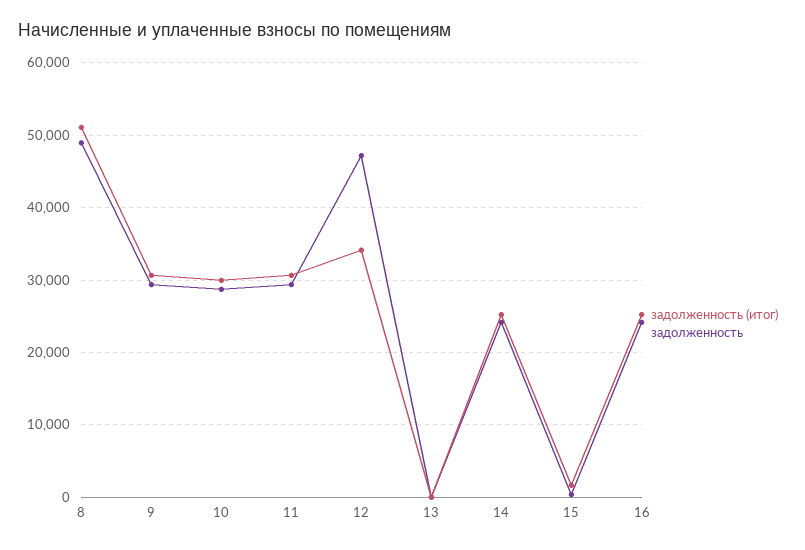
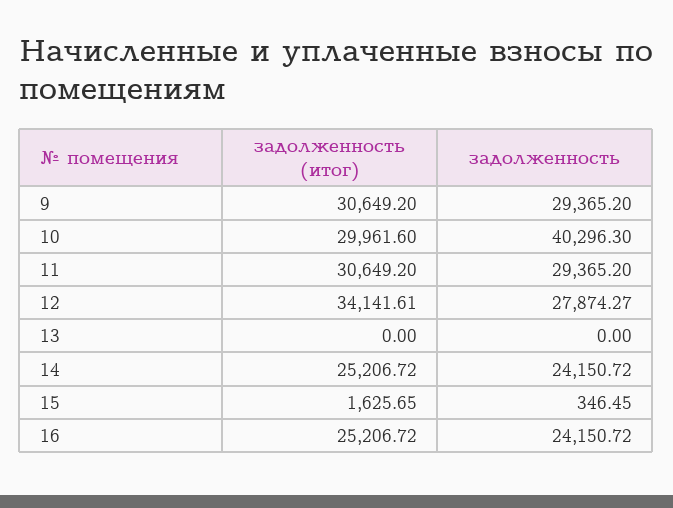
задолженность (итог), 8: 51000 -> none
задолженность, 8: 49000 -> none
задолженность, 10: 29000 -> 40296.3
задолженность, 12: 47000 -> 27874.27

